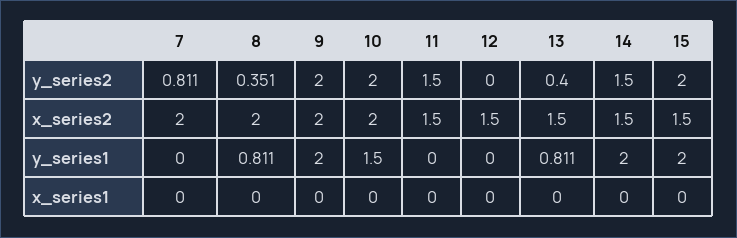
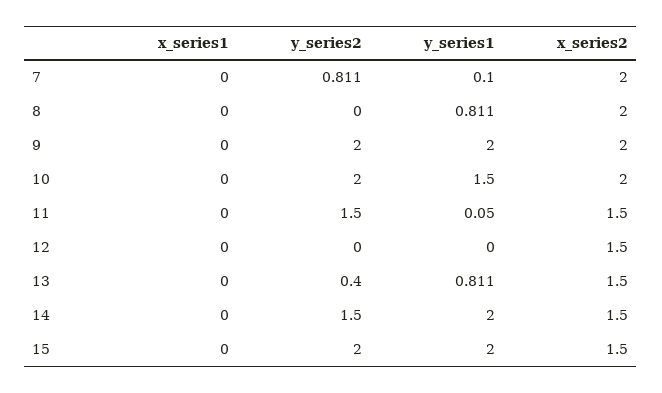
8, y_series2: 0.351 -> 0
7, y_series1: 0 -> 0.1
11, y_series1: 0 -> 0.05

